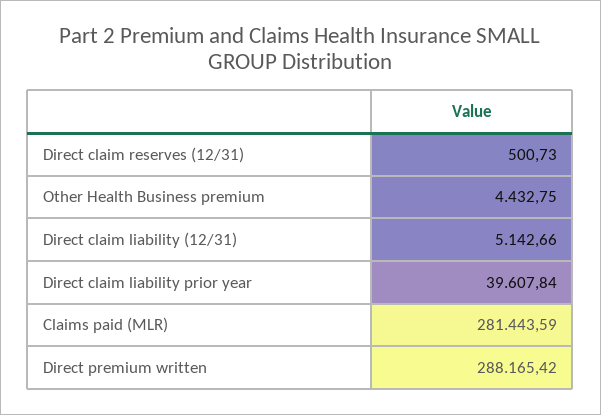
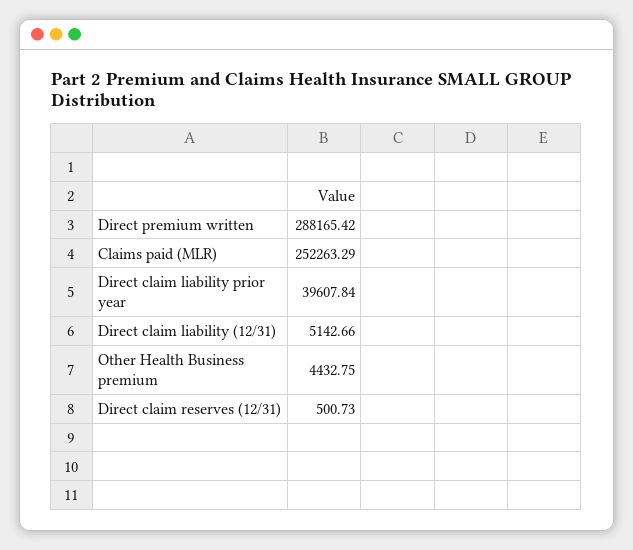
Claims paid (MLR): 281443.59 -> 252263.29

